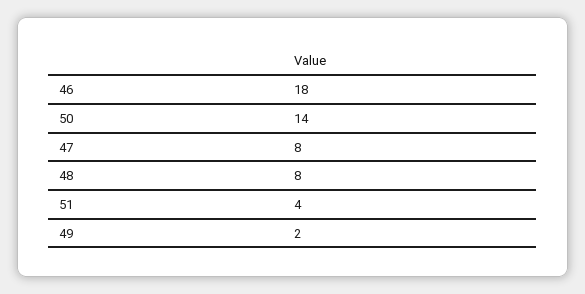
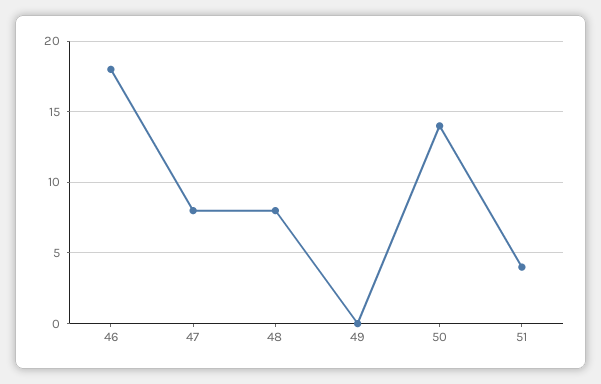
49: 2 -> 0

